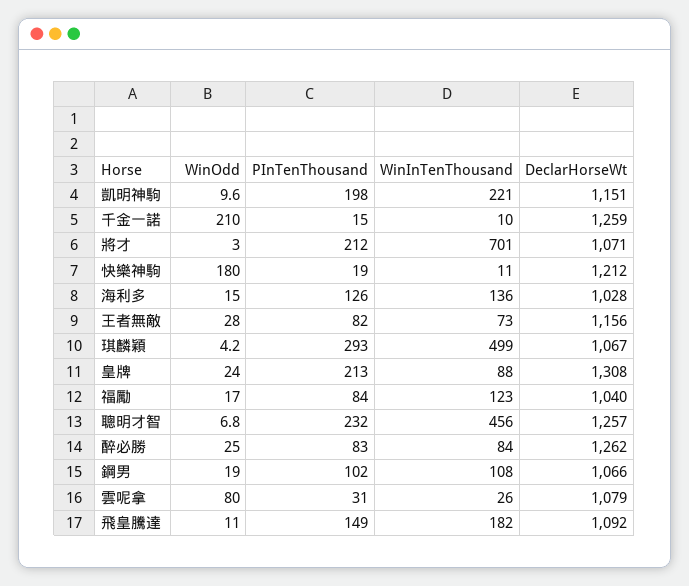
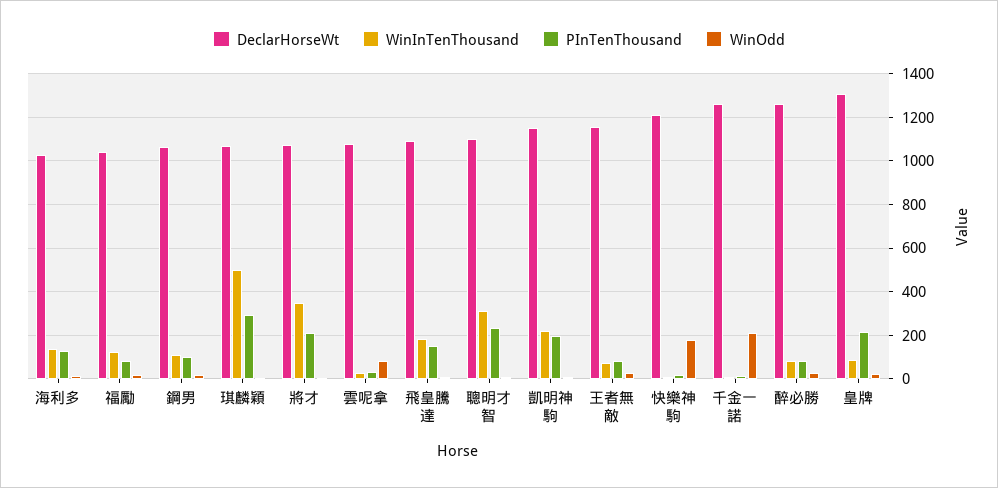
WinInTenThousand, 將才: 701 -> 350
WinInTenThousand, 聰明才智: 456 -> 300
DeclarHorseWt, 聰明才智: 1257 -> 1100

